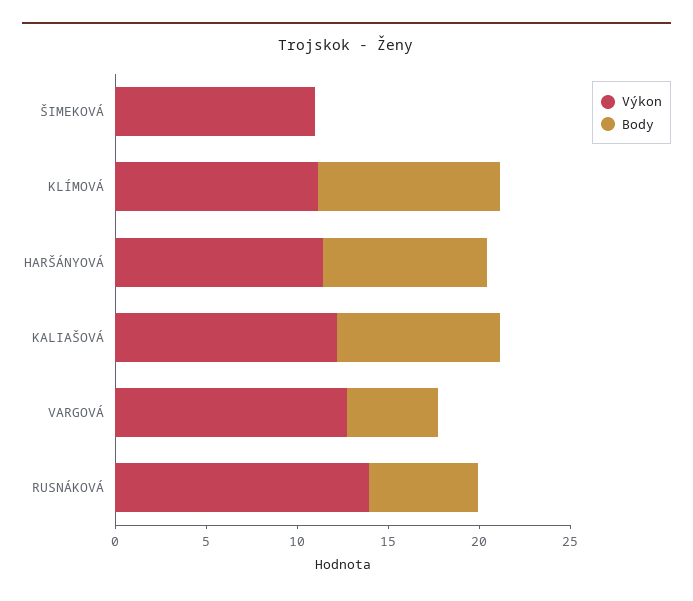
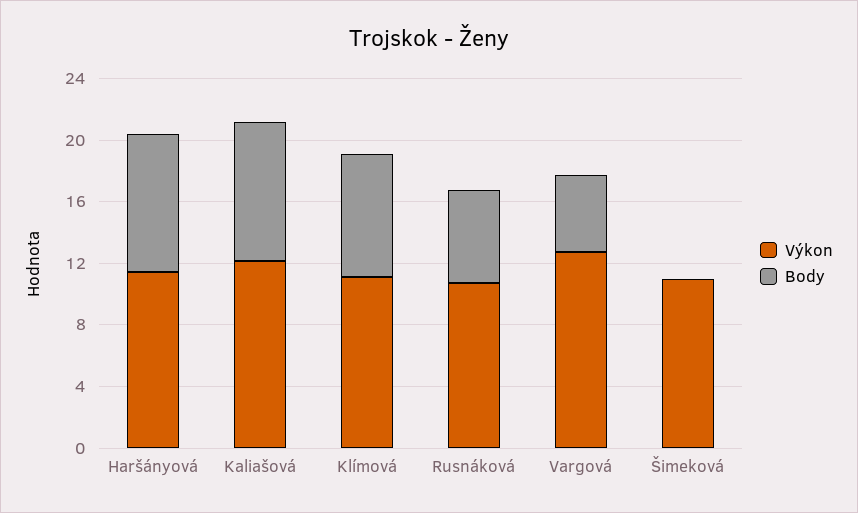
Body, KLÍMOVÁ: 10 -> 8
Výkon, RUSNÁKOVÁ: 14 -> 11

